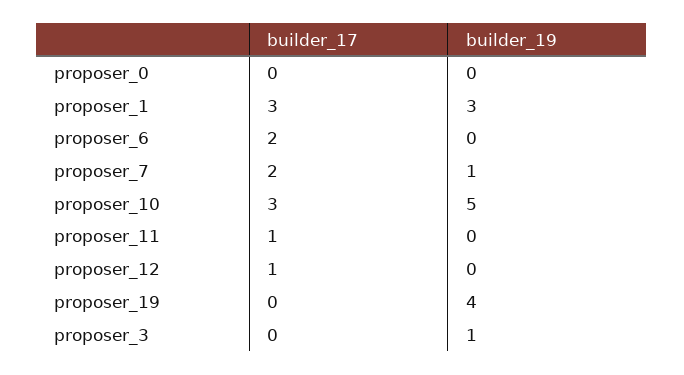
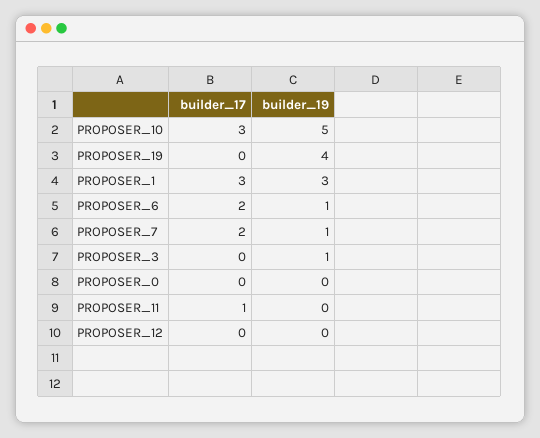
builder_19, proposer_6: 0 -> 1
builder_17, proposer_12: 1 -> 0

